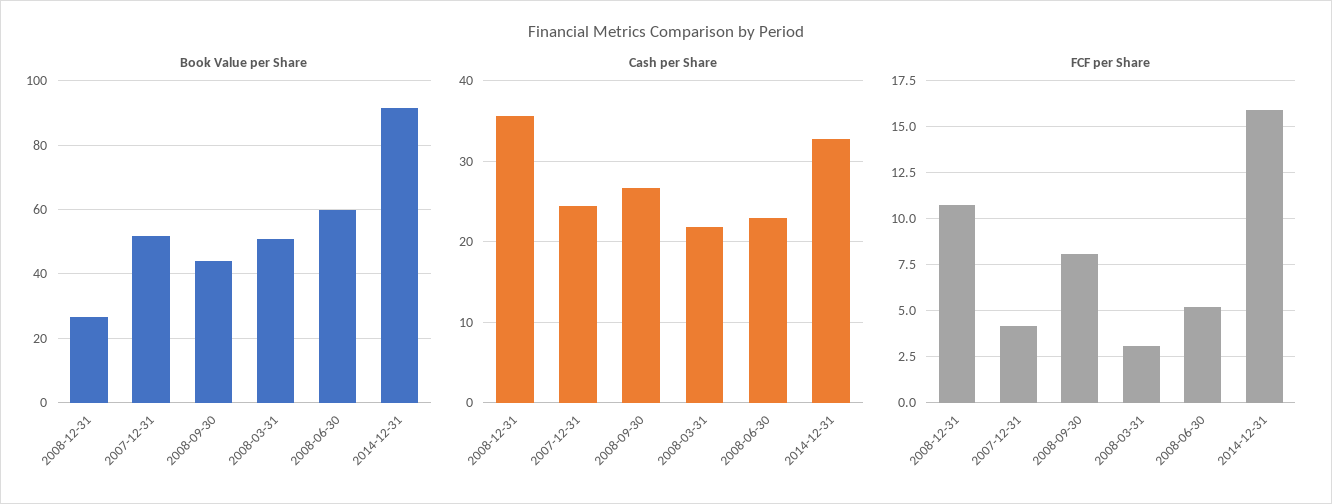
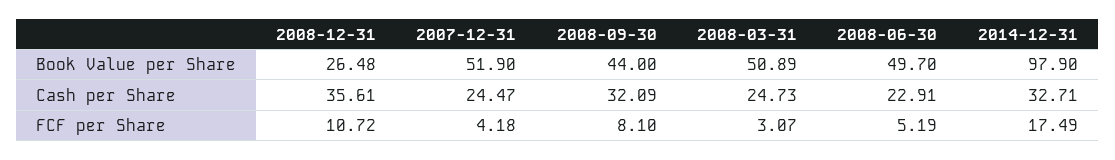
Book Value per Share, 2008-06-30: 60 -> 49.7
Book Value per Share, 2014-12-31: 92 -> 97.9
Cash per Share, 2008-09-30: 27 -> 32.09
Cash per Share, 2008-03-31: 22 -> 24.73
FCF per Share, 2014-12-31: 16 -> 17.49

